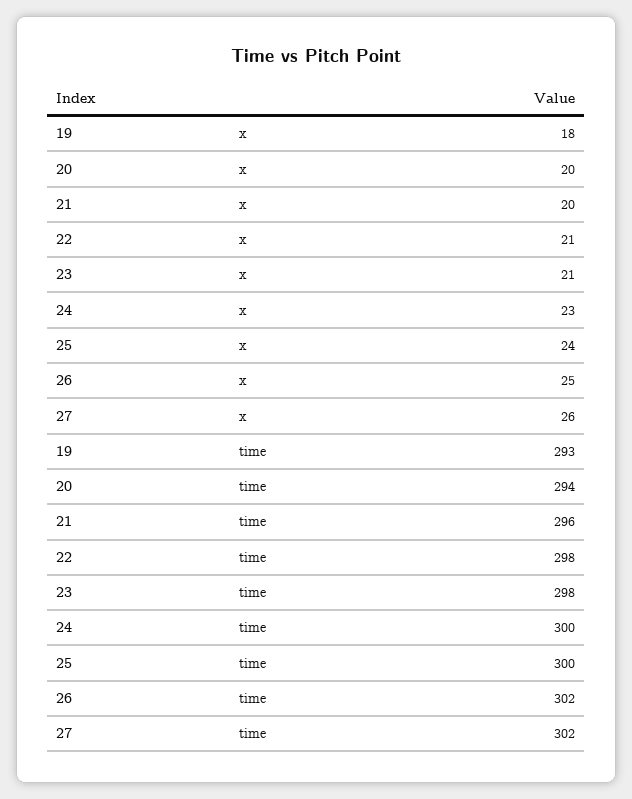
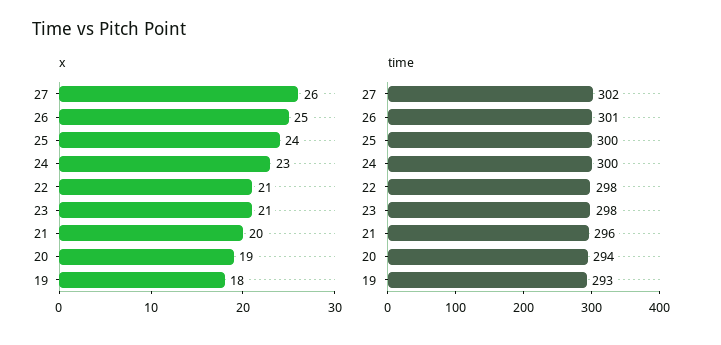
x, 20: 20 -> 19
time, 26: 302 -> 301

